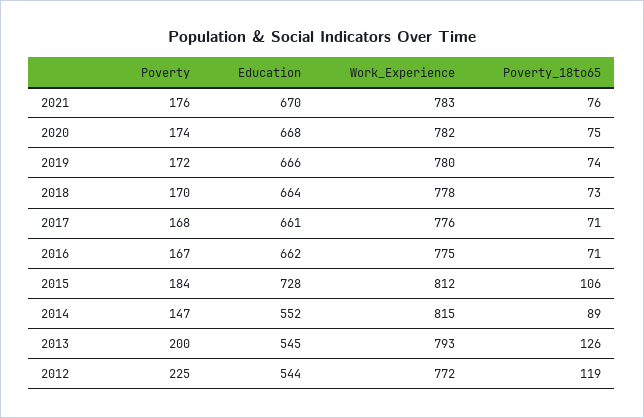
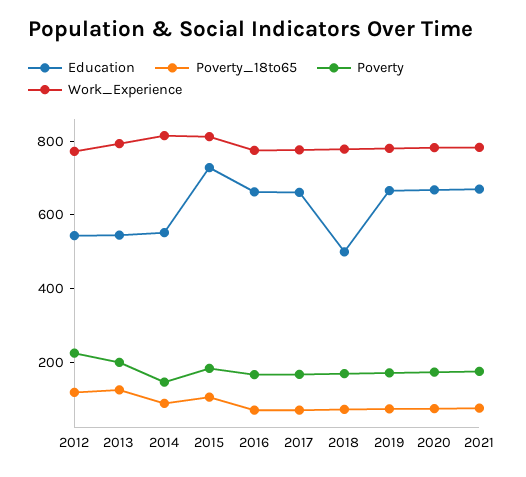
Education, 2018: 664 -> 500

